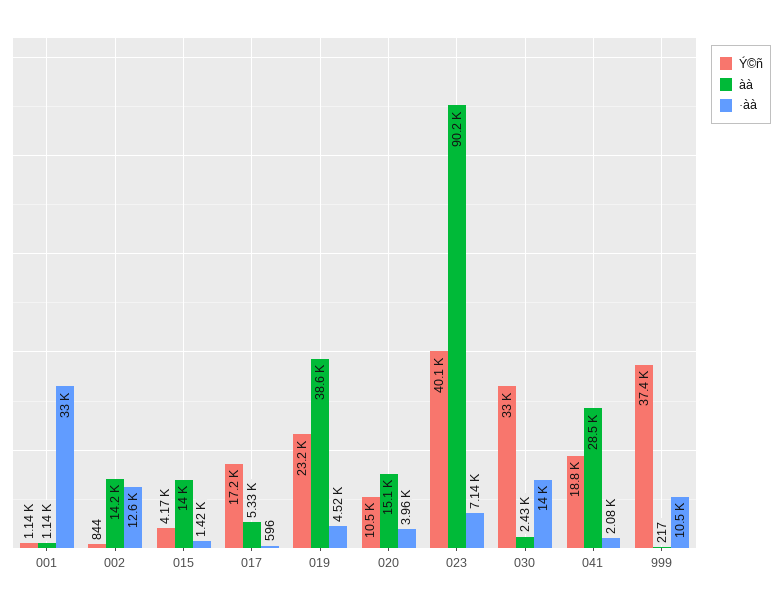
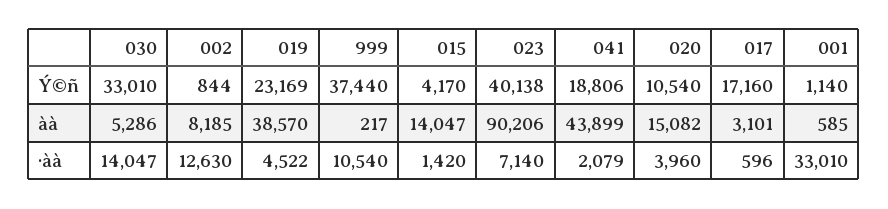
àà, 001: 1140 -> 585
àà, 002: 14200 -> 8185
àà, 017: 5330 -> 3101
àà, 030: 2430 -> 5286
àà, 041: 28500 -> 43899

